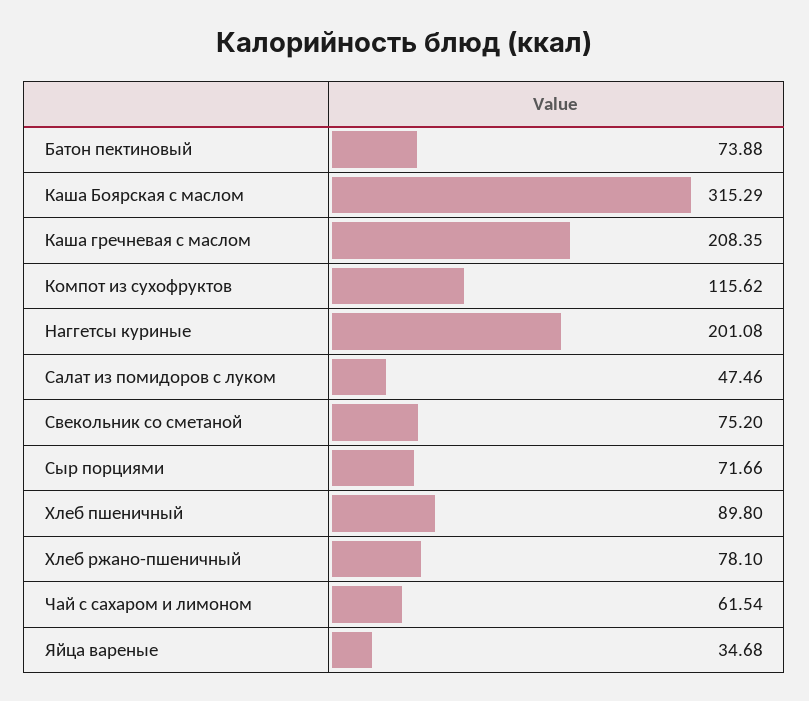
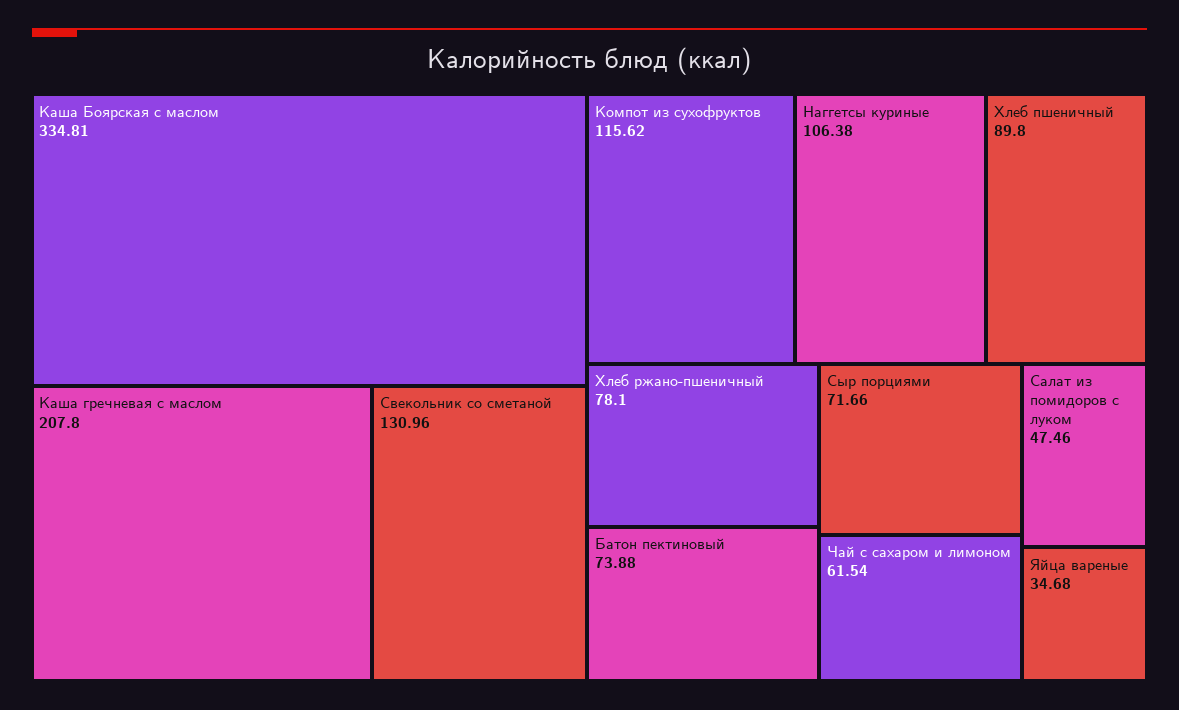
Каша Боярская с маслом: 315.29 -> 334.81
Каша гречневая с маслом: 208.35 -> 207.8
Наггетсы куриные: 201.08 -> 106.38
Свекольник со сметаной: 75.2 -> 130.96

